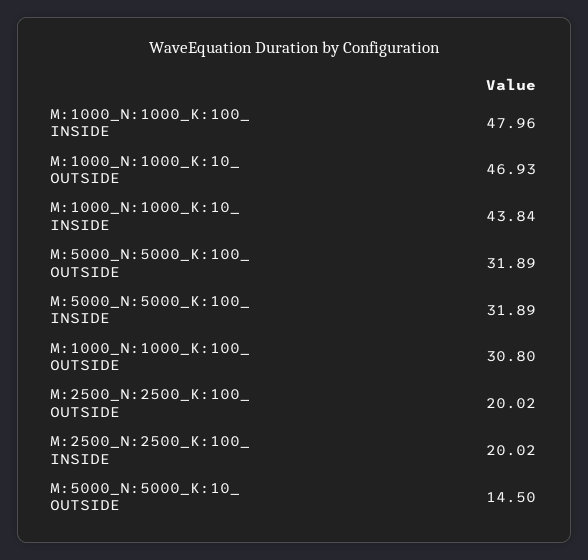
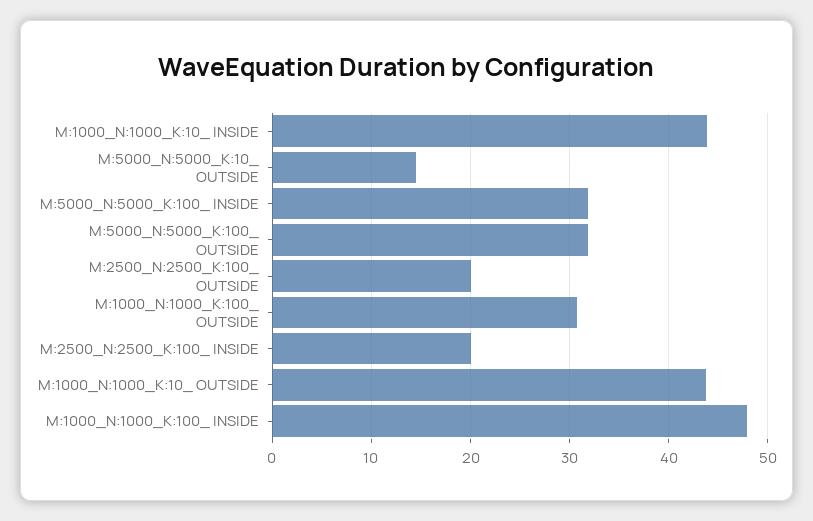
M:1000_N:1000_K:10_ OUTSIDE: 46.93 -> 44

